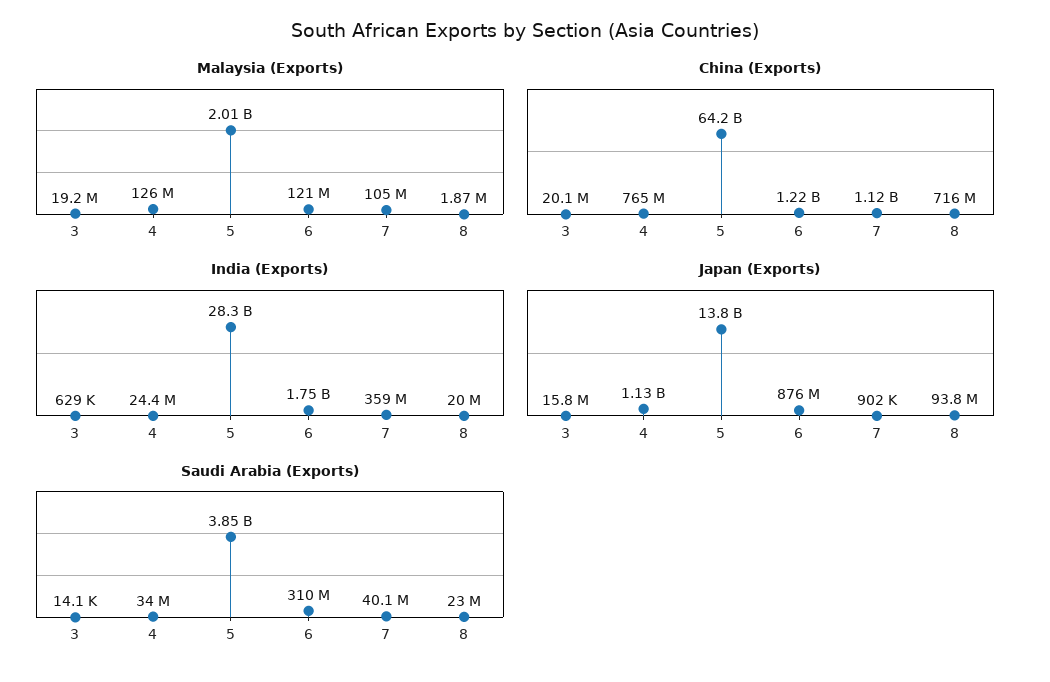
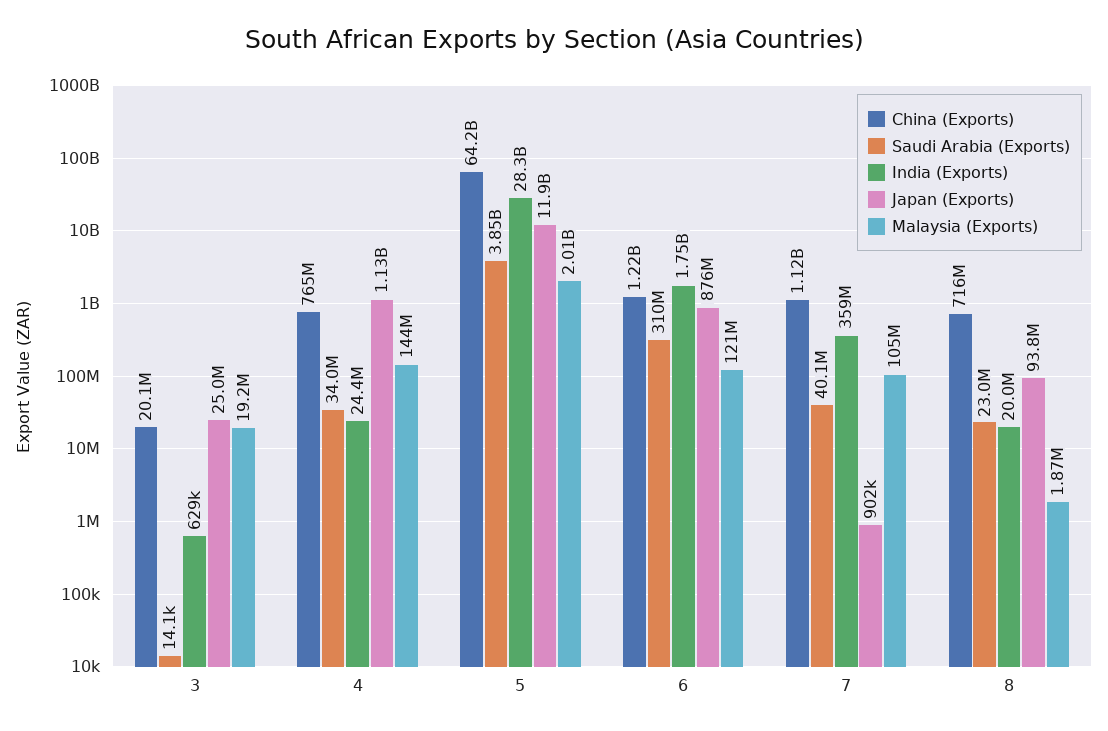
Malaysia (Exports), 4: 126000000 -> 144000000
Japan (Exports), 3: 15800000 -> 25000000
Japan (Exports), 5: 13800000000 -> 11900000000

